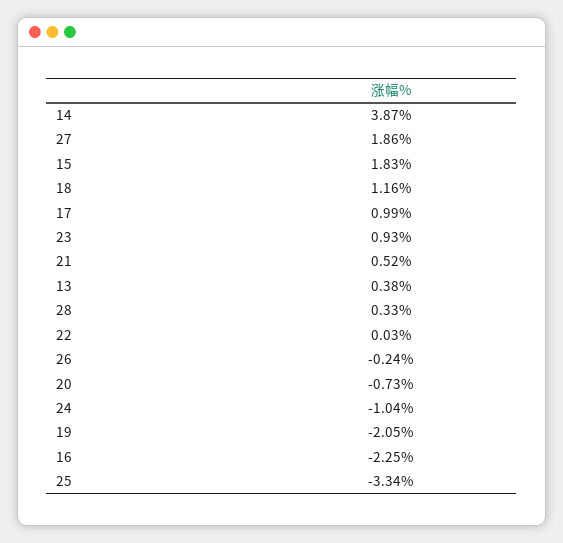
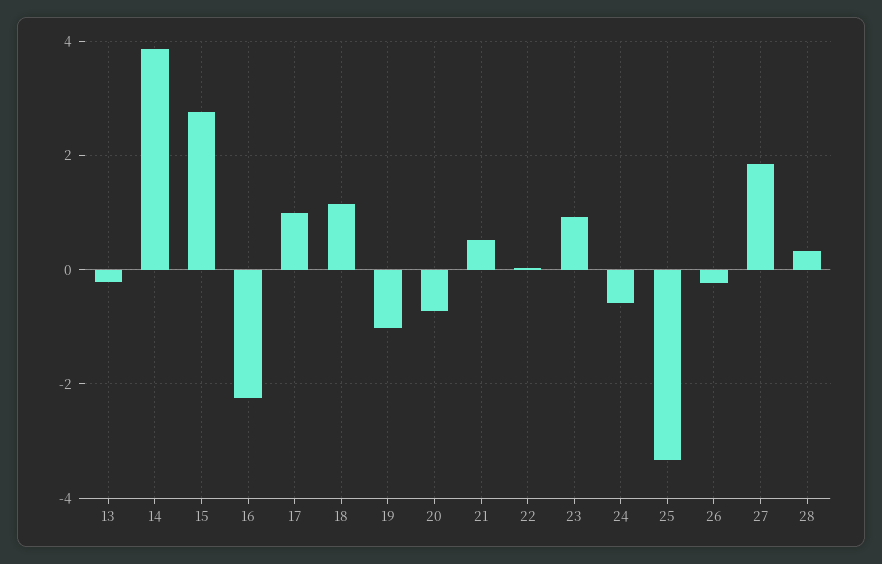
15: 1.83 -> 2.8
13: 0.38 -> -0.2
24: -1.04 -> -0.6
19: -2.05 -> -1

